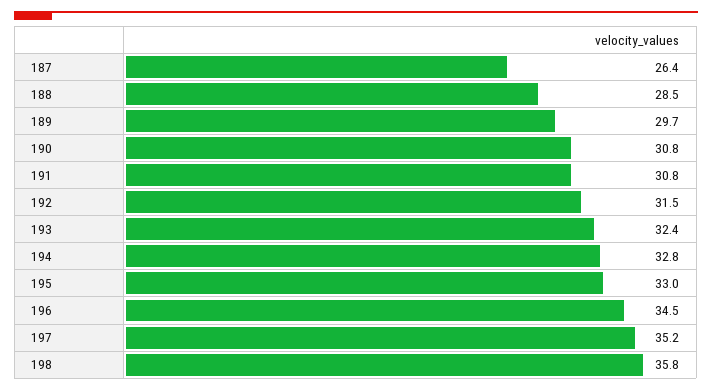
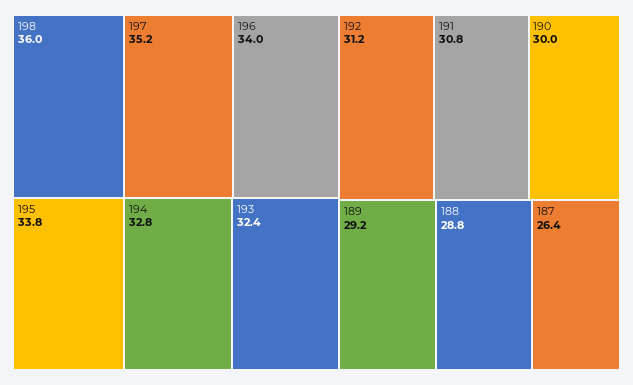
188: 28.5 -> 28.8
189: 29.7 -> 29.2
190: 30.8 -> 30
192: 31.5 -> 31.2
195: 33 -> 33.8
196: 34.5 -> 34
198: 35.8 -> 36

